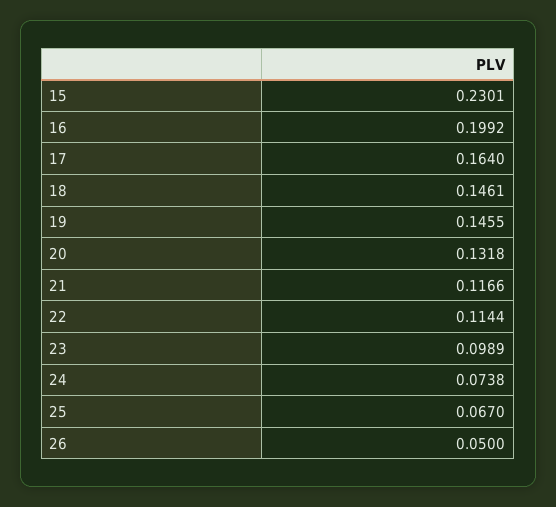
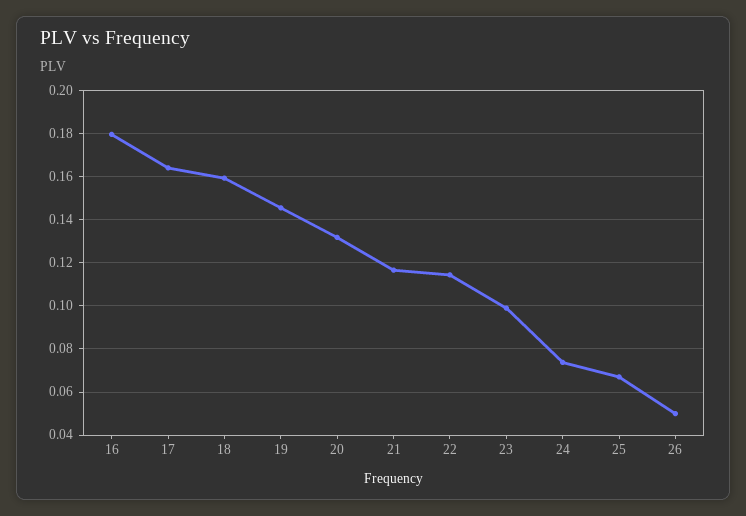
15: 0.2301 -> none
16: 0.1992 -> 0.18
18: 0.1461 -> 0.16

